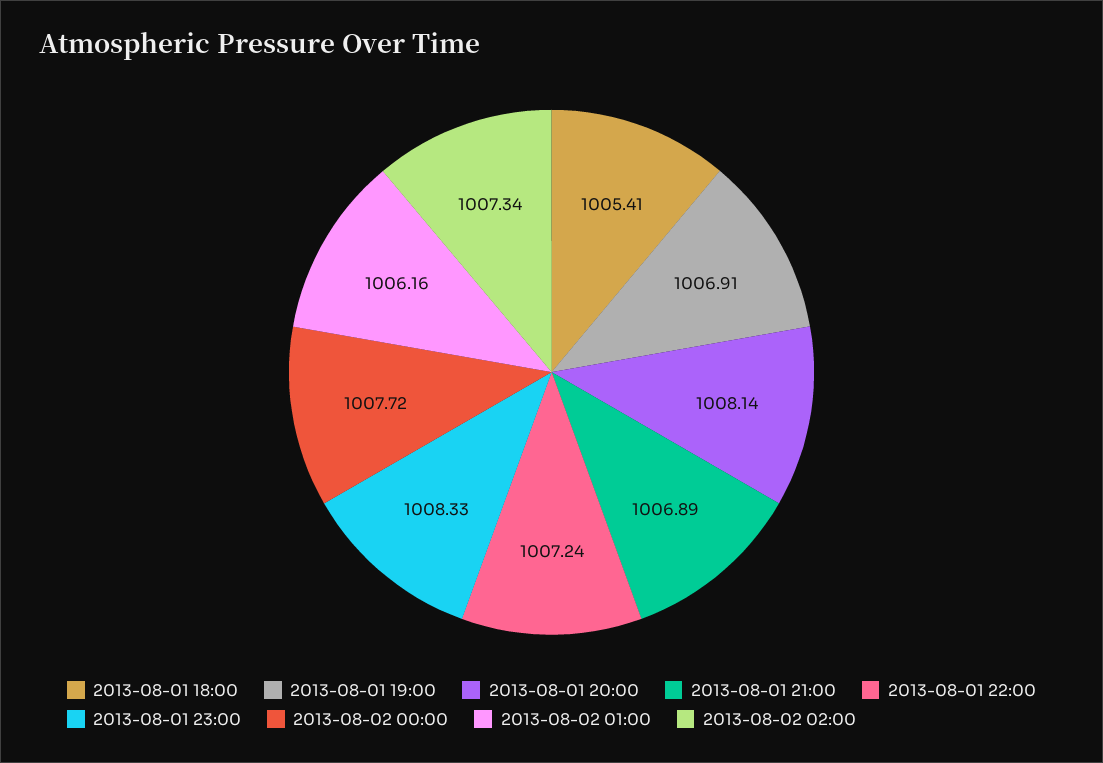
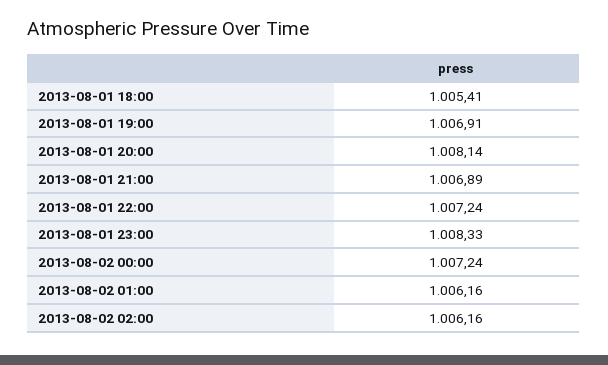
2013-08-02 00:00: 1007.72 -> 1007.24
2013-08-02 02:00: 1007.34 -> 1006.16

